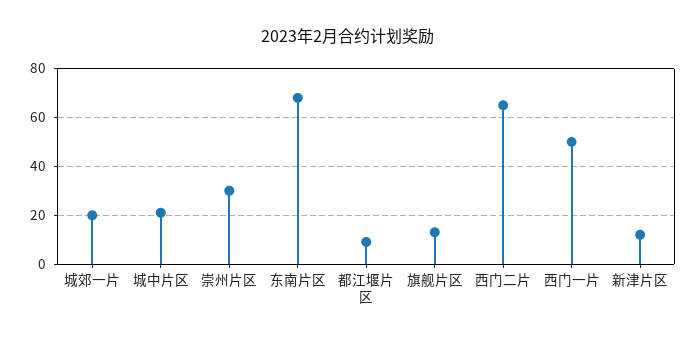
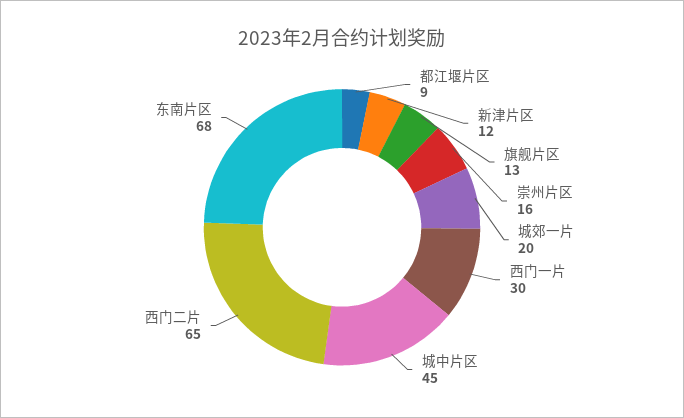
城中片区: 20 -> 45
崇州片区: 30 -> 16
西门一片: 50 -> 30

